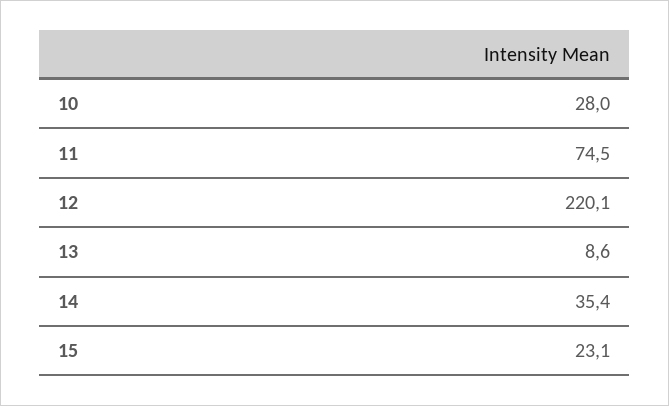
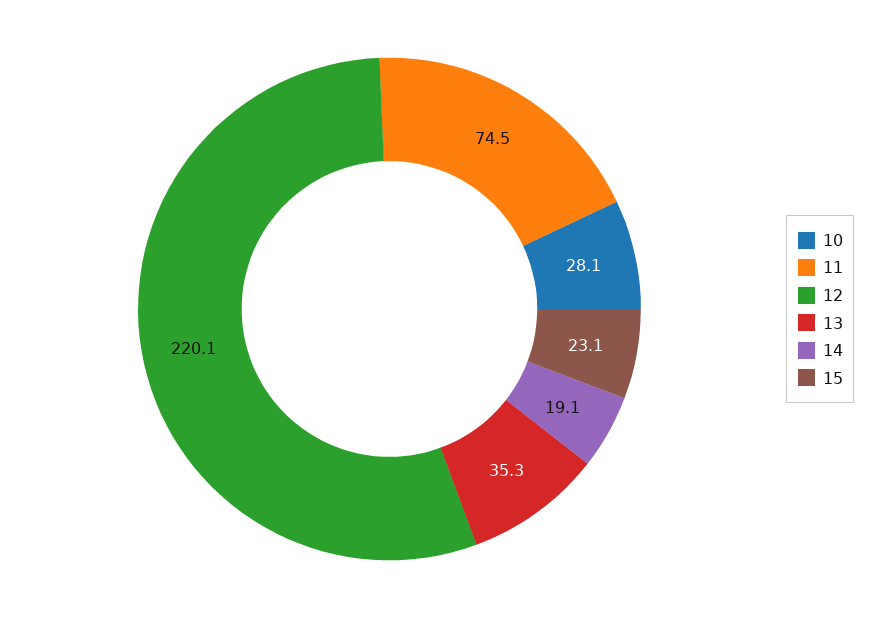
10: 28 -> 28.1
13: 8.6 -> 35.3
14: 35.4 -> 19.1

